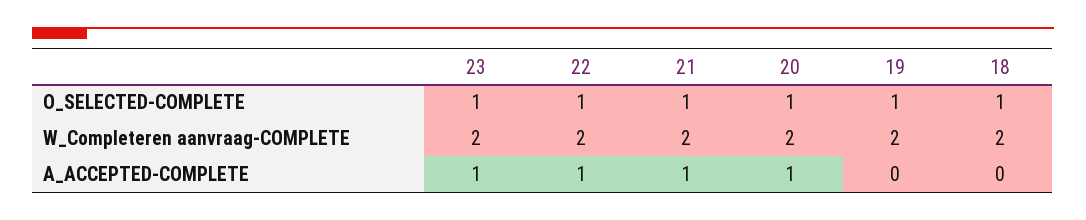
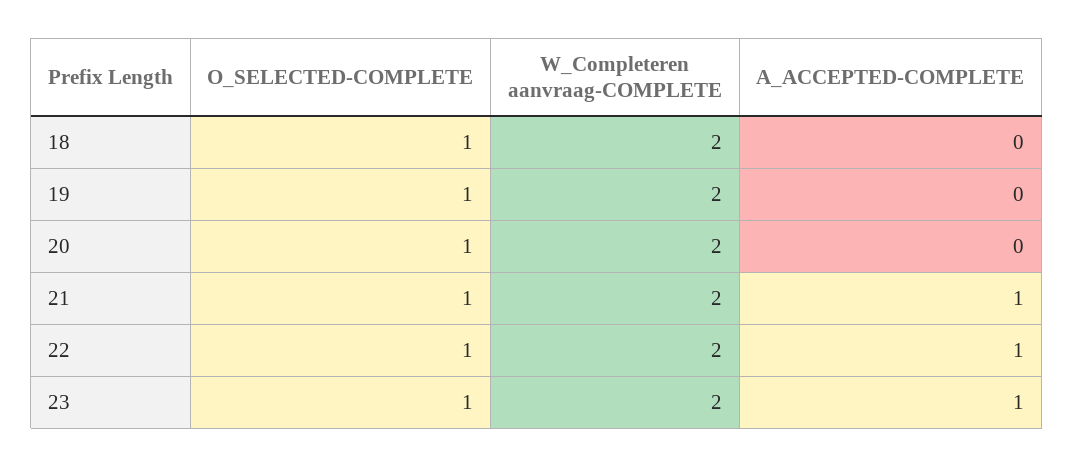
20, A_ACCEPTED-COMPLETE: 1 -> 0

